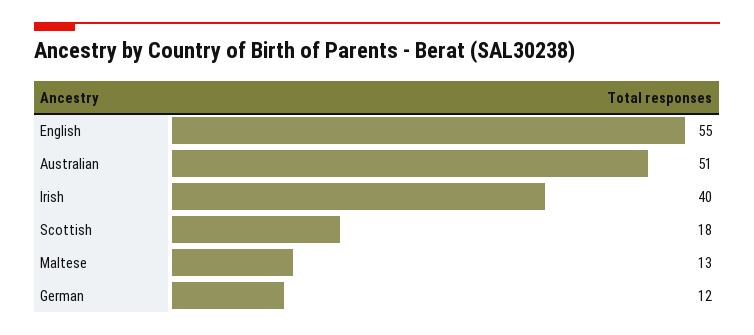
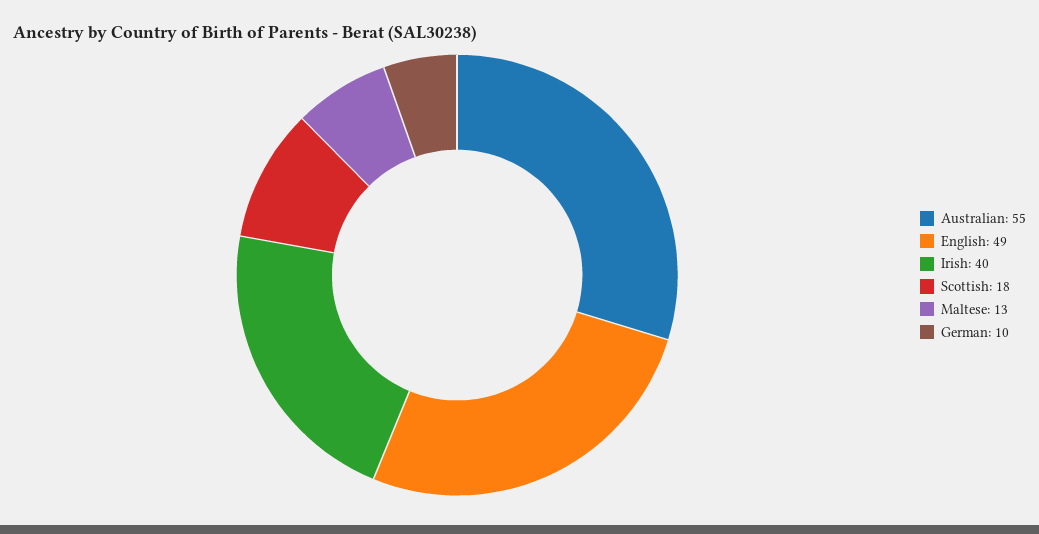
English: 55 -> 49
Australian: 51 -> 55
German: 12 -> 10

